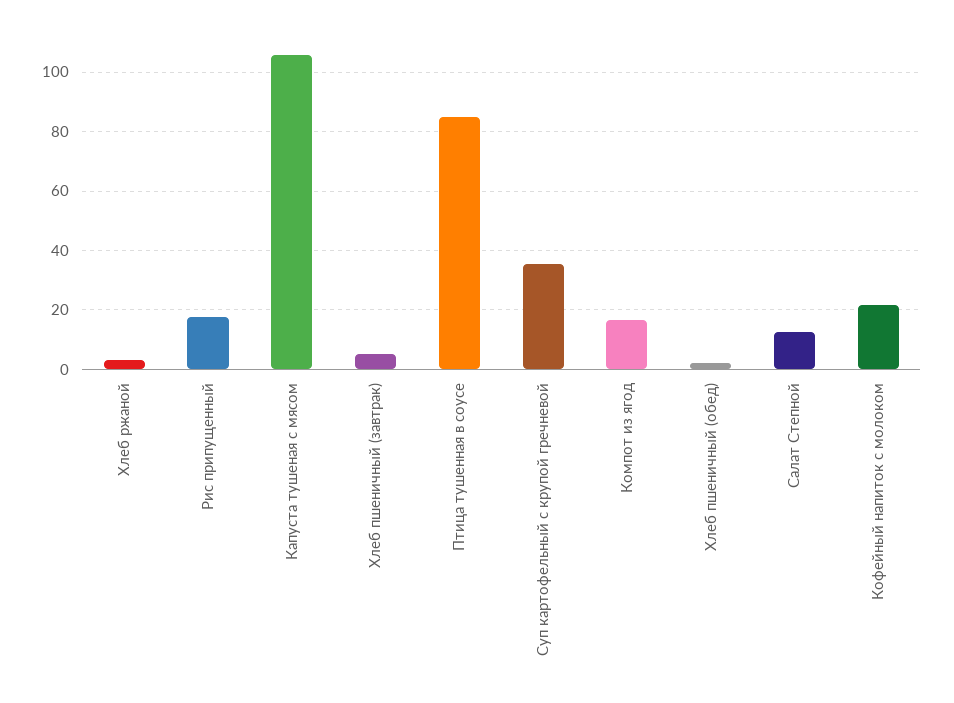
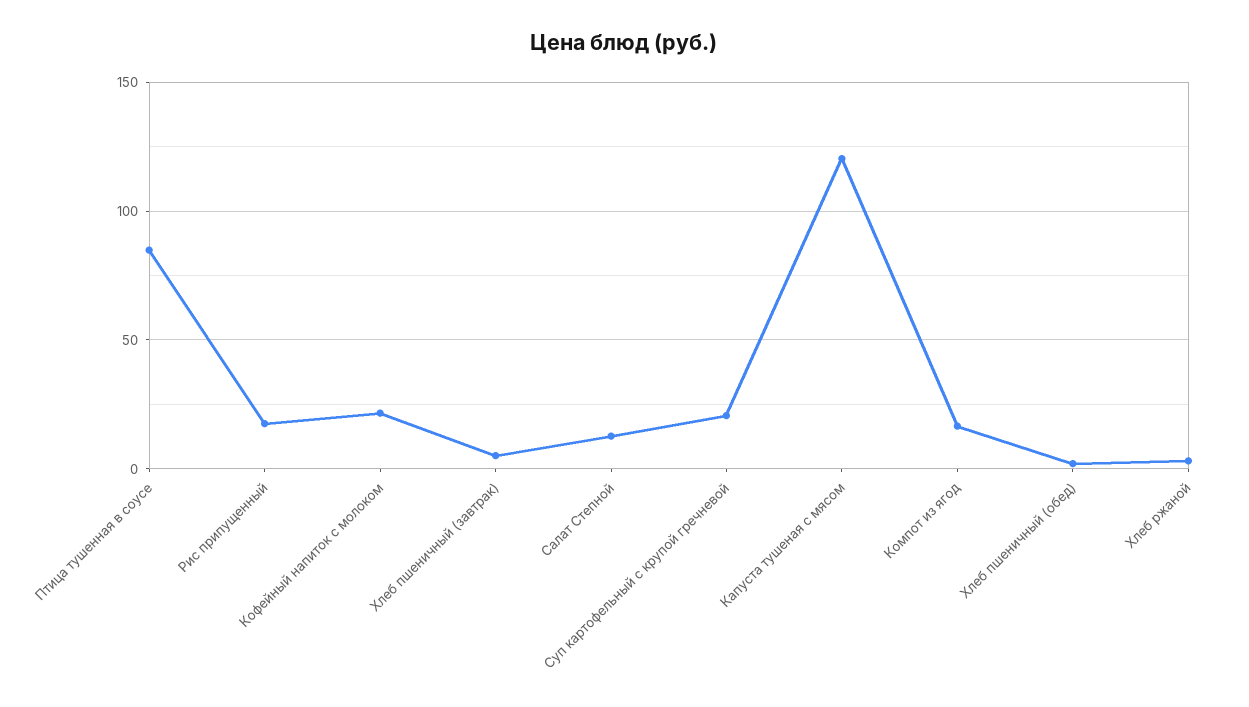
Капуста тушеная с мясом: 105 -> 120
Суп картофельный с крупой гречневой: 35 -> 20

